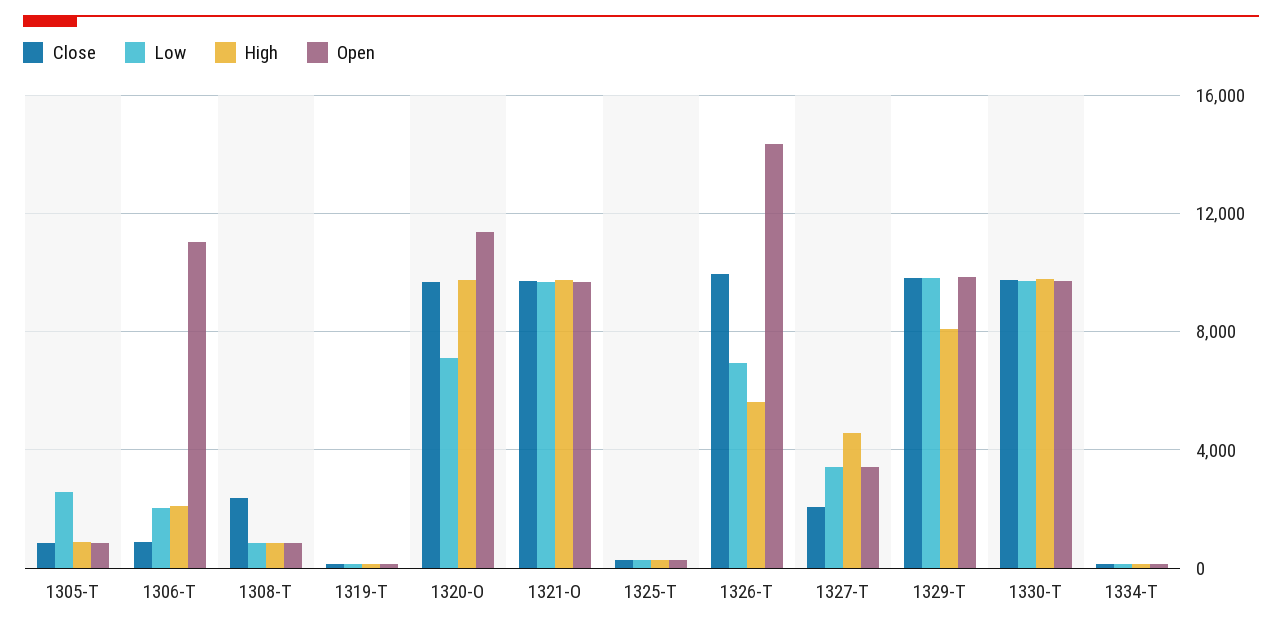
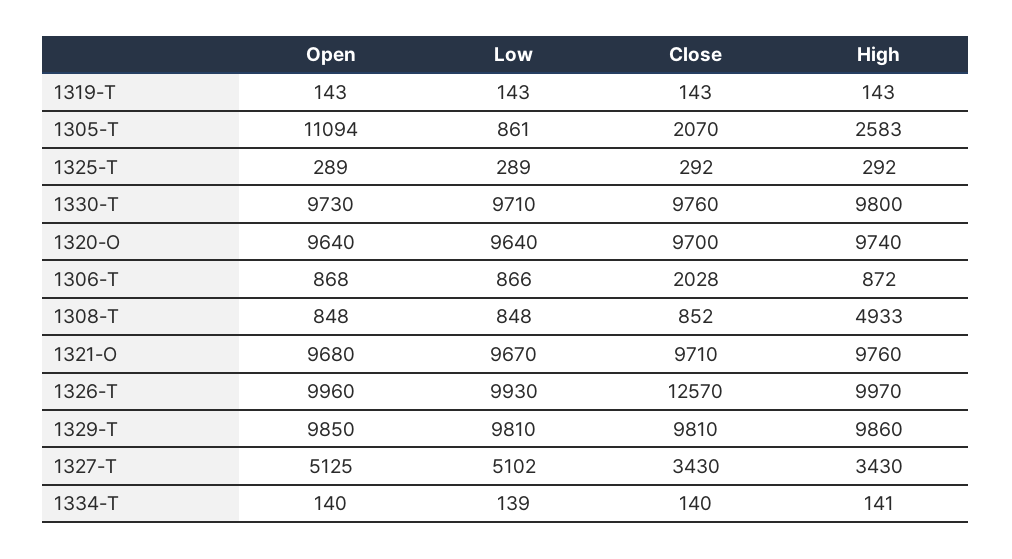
Close, 1305-T: 1000 -> 2070
Low, 1305-T: 2500 -> 861
High, 1305-T: 1000 -> 2583
Open, 1305-T: 1000 -> 11094
Close, 1306-T: 1000 -> 2028
Low, 1306-T: 2000 -> 866
High, 1306-T: 2000 -> 872
Open, 1306-T: 11000 -> 868
Close, 1308-T: 2500 -> 852
High, 1308-T: 1000 -> 4933
Low, 1320-O: 7000 -> 9640
Open, 1320-O: 11500 -> 9640
Close, 1326-T: 10000 -> 12570
Low, 1326-T: 7000 -> 9930
High, 1326-T: 5500 -> 9970
Open, 1326-T: 14500 -> 9960
Close, 1327-T: 2000 -> 3430
Low, 1327-T: 3500 -> 5102
High, 1327-T: 4500 -> 3430
Open, 1327-T: 3500 -> 5125
High, 1329-T: 8000 -> 9860

